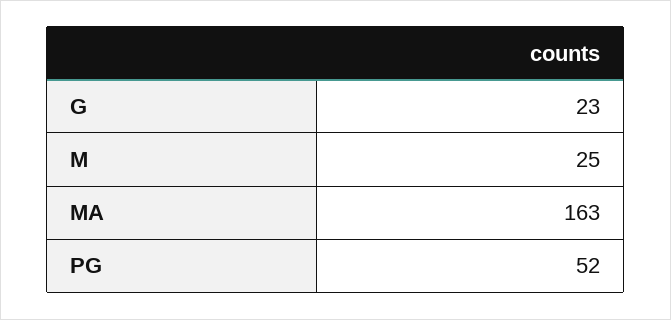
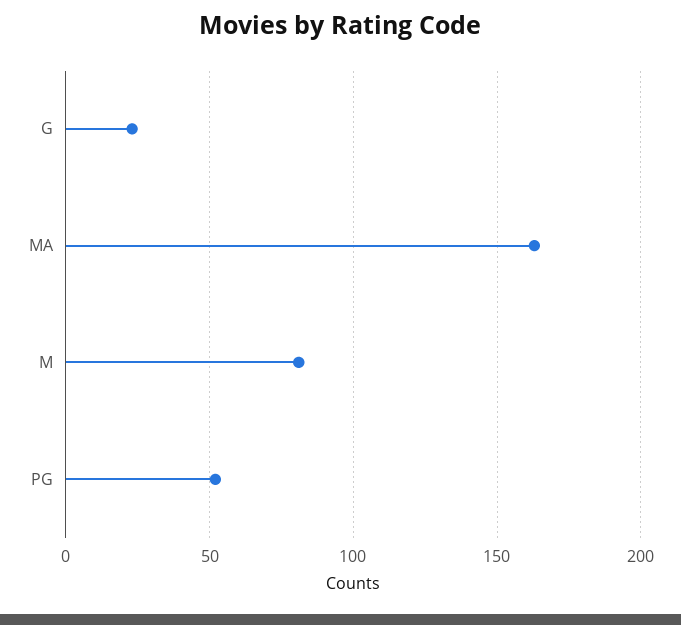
M: 25 -> 80

